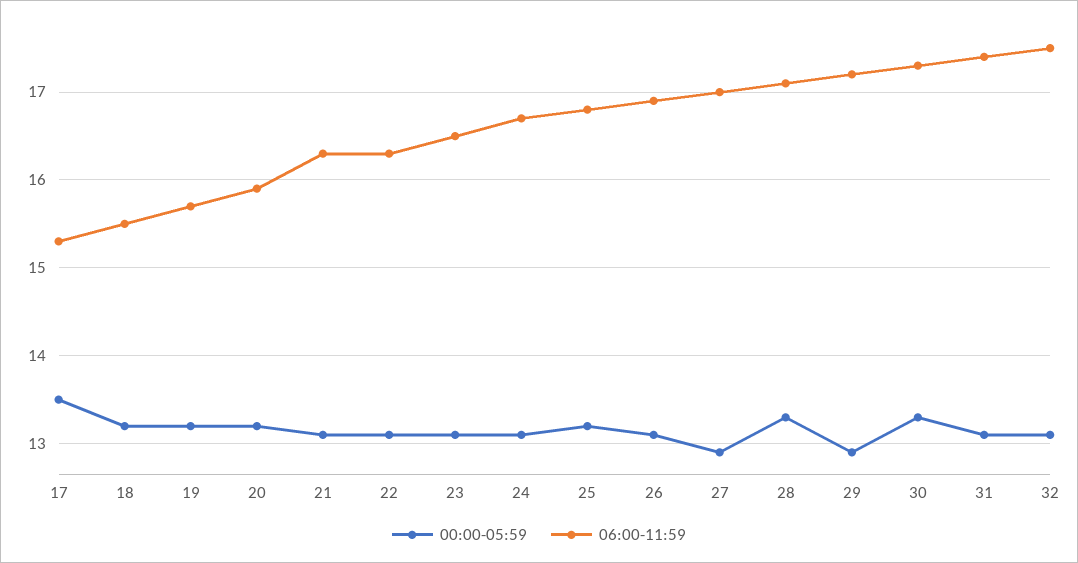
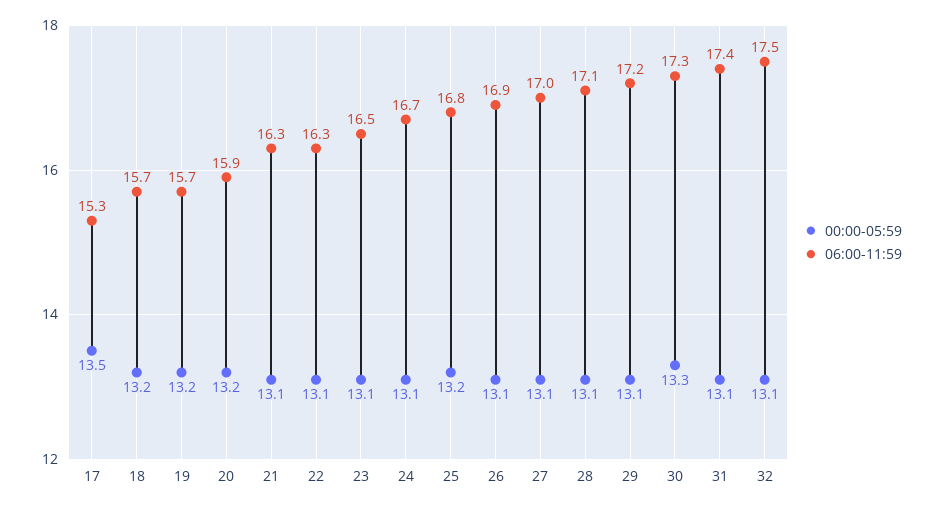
06:00-11:59, 18: 15.5 -> 15.7
00:00-05:59, 27: 12.9 -> 13.1
00:00-05:59, 28: 13.3 -> 13.1
00:00-05:59, 29: 12.9 -> 13.1

